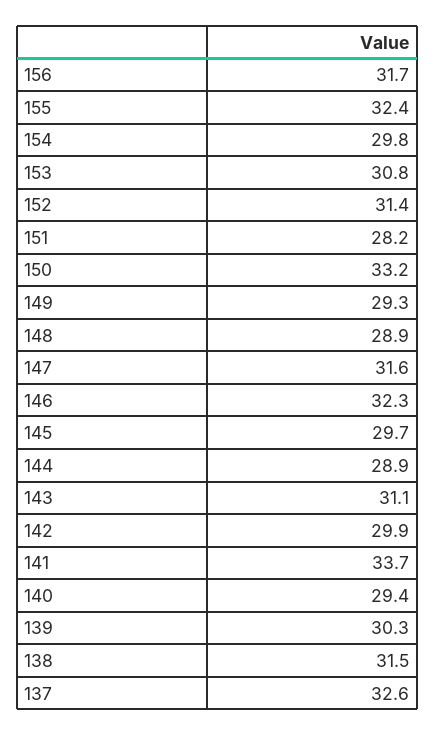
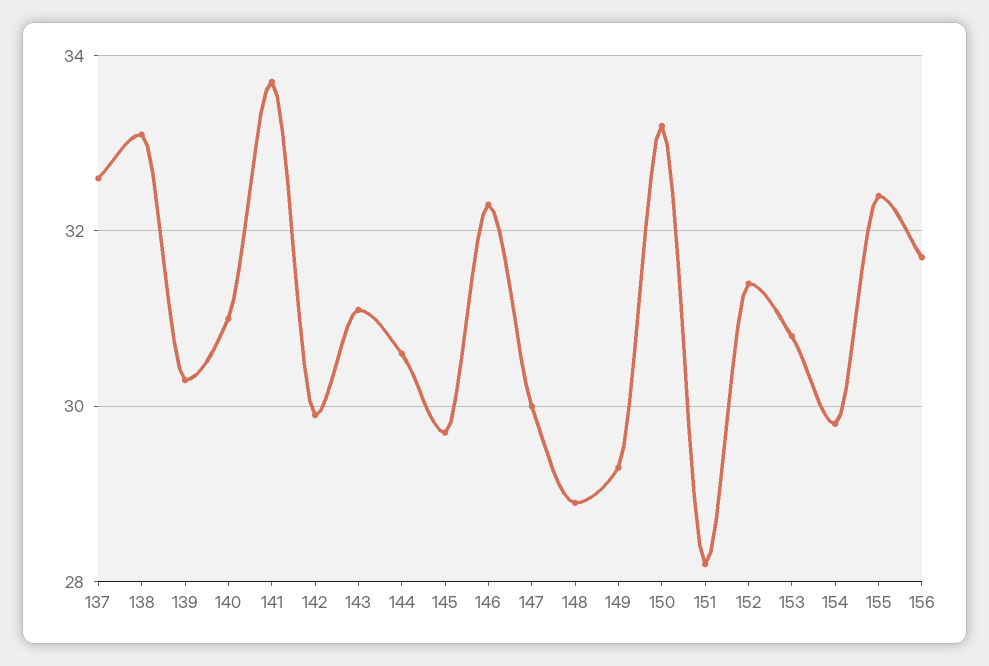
147: 31.6 -> 30
144: 28.9 -> 30.5
140: 29.4 -> 31
138: 31.5 -> 33

